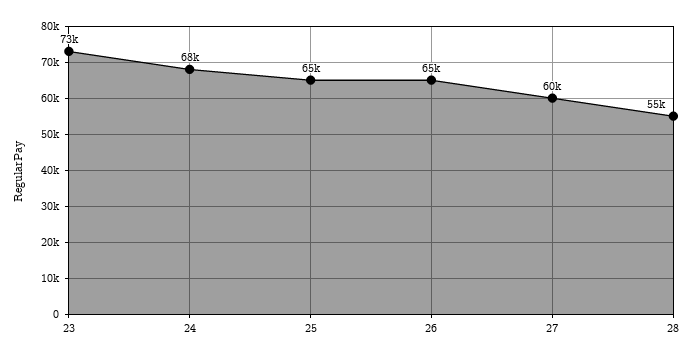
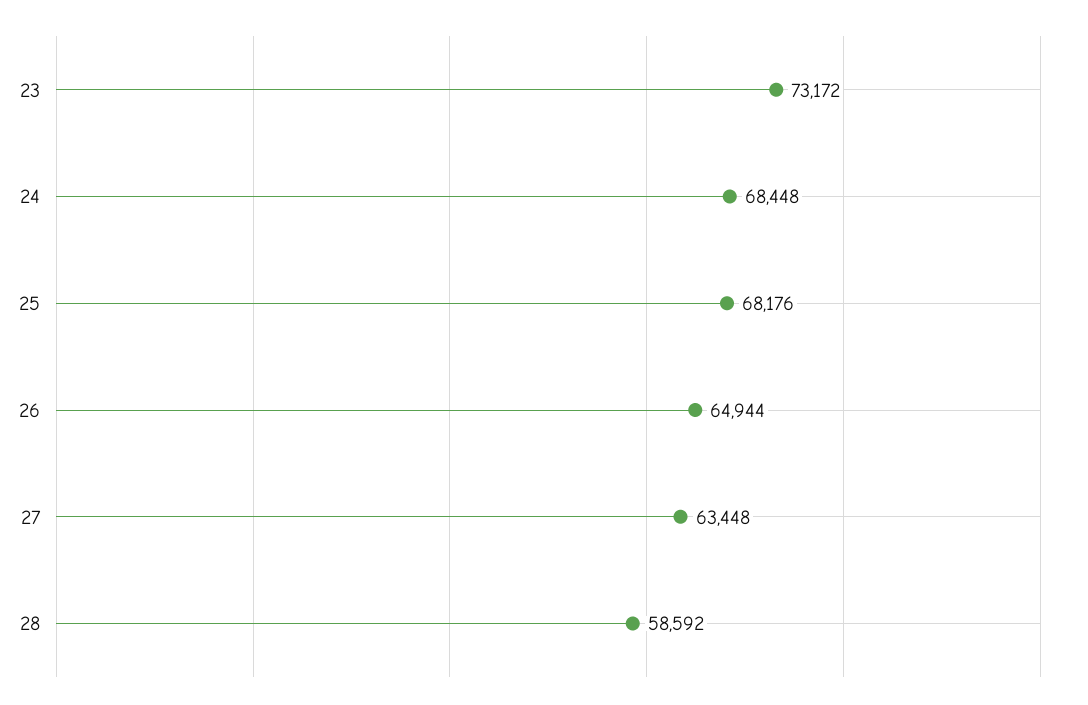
25: 65000 -> 68176
27: 60000 -> 63448
28: 55000 -> 58592

